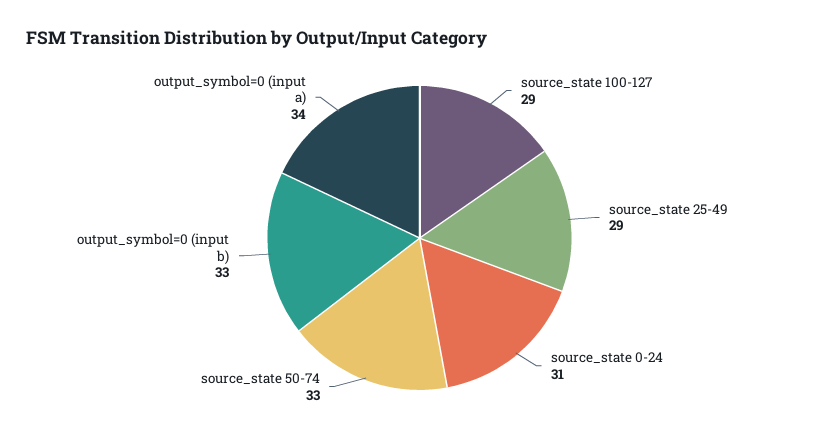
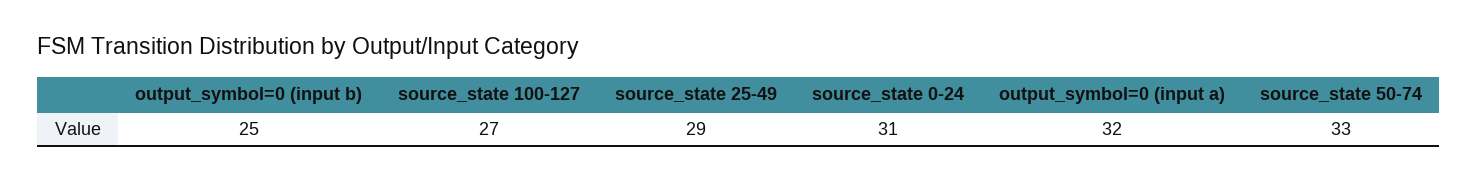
source_state 100-127: 29 -> 27
output_symbol=0 (input b): 33 -> 25
output_symbol=0 (input a): 34 -> 32

